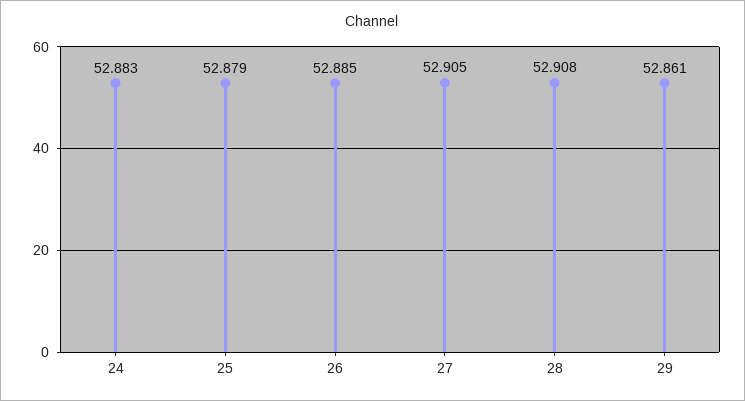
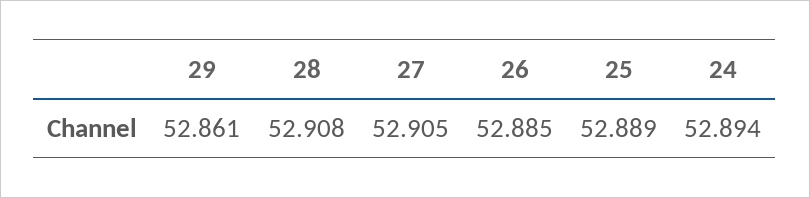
24: 52.883 -> 52.894
25: 52.879 -> 52.889

